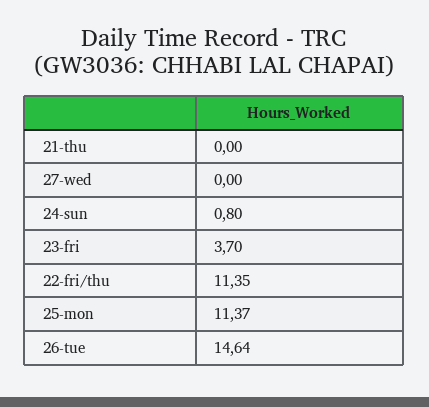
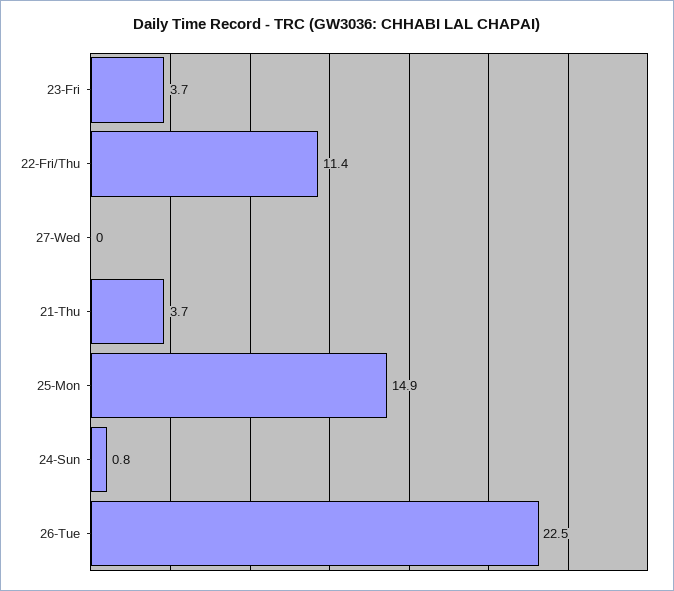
21-thu: 0 -> 3.7
25-mon: 11.37 -> 14.9
26-tue: 14.64 -> 22.5

